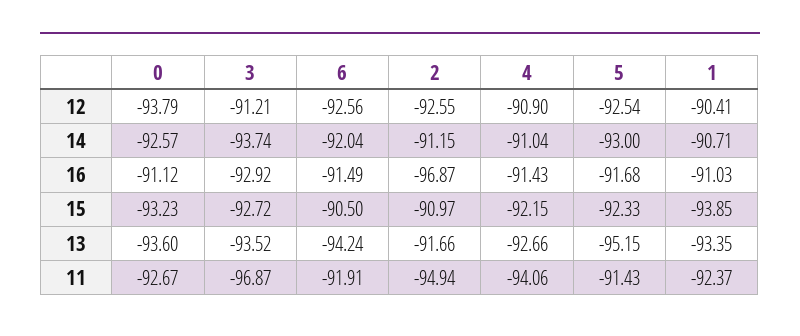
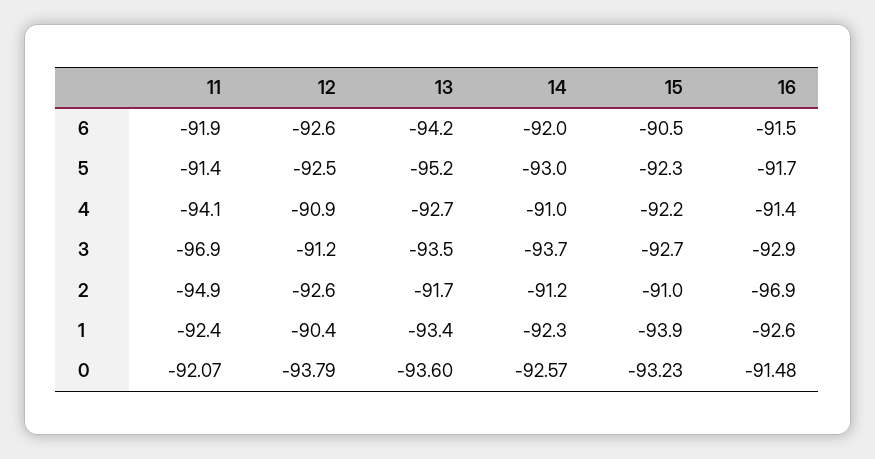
1, 14: -90.71 -> -92.3
0, 16: -91.12 -> -91.48
1, 16: -91.03 -> -92.6
0, 11: -92.67 -> -92.07

